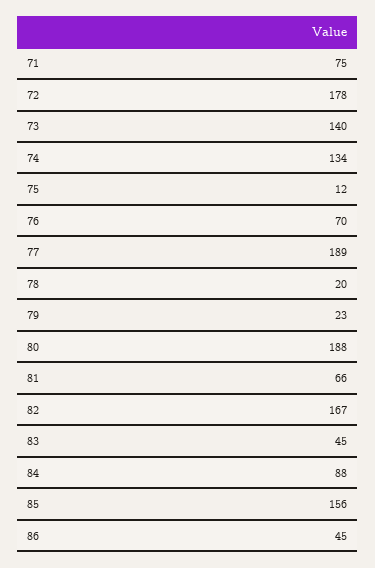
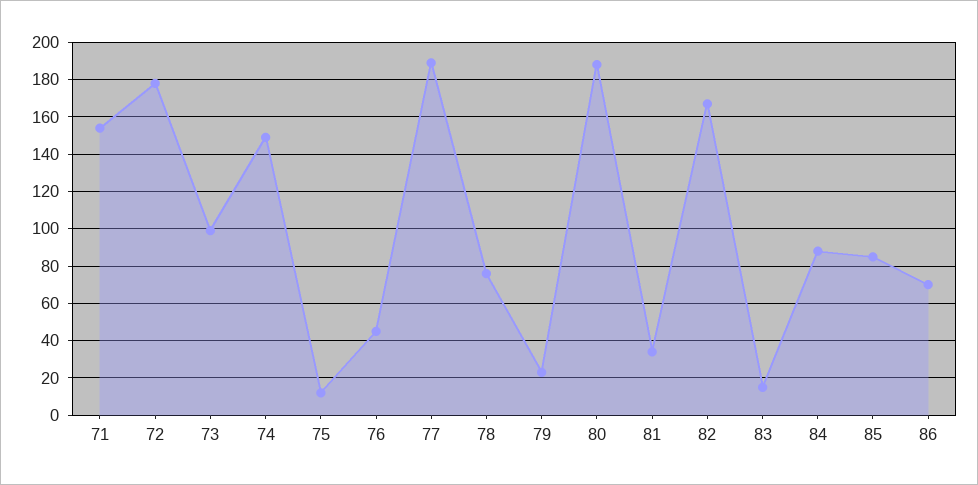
71: 75 -> 155
73: 140 -> 100
74: 134 -> 150
76: 70 -> 45
78: 20 -> 75
81: 66 -> 35
83: 45 -> 15
85: 156 -> 85
86: 45 -> 70

